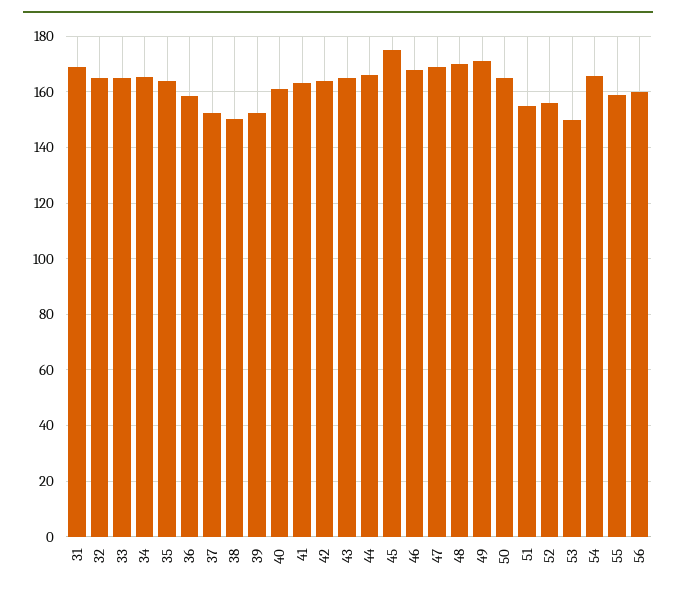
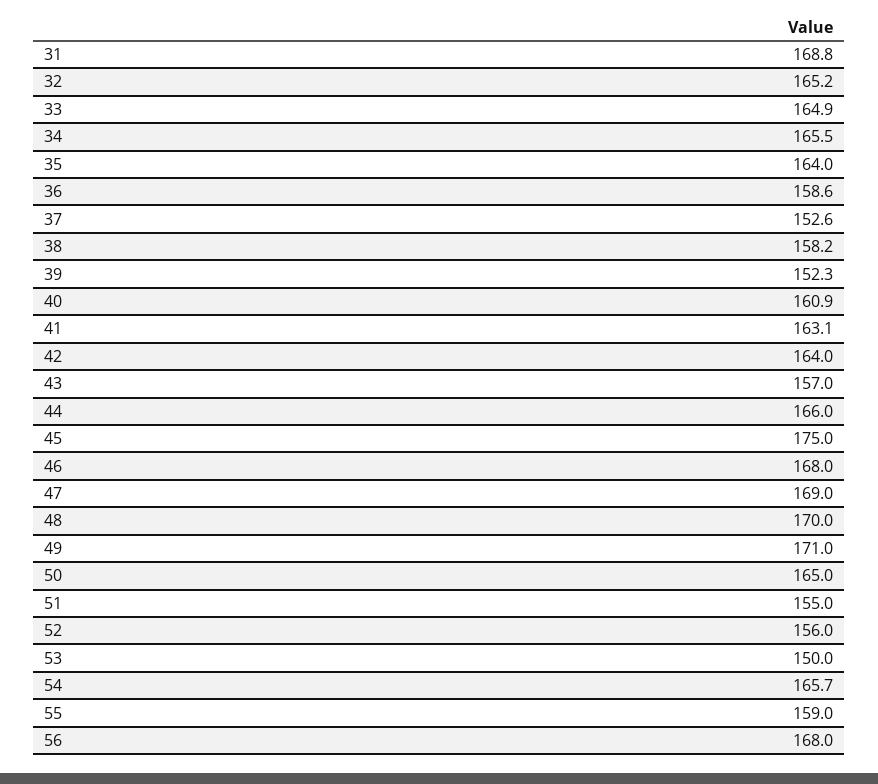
38: 150 -> 158.2
43: 165 -> 157
56: 160 -> 168

